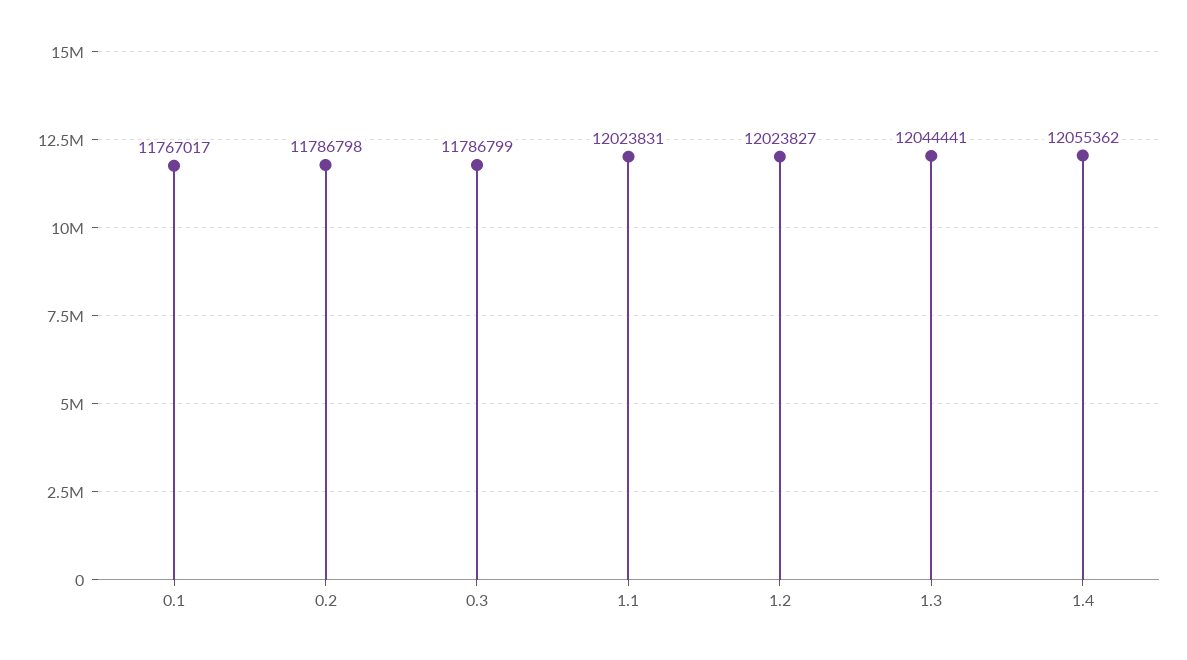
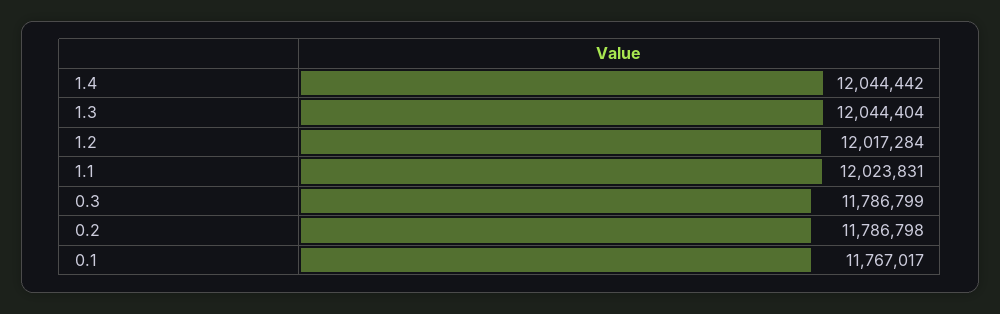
1.2: 12023827 -> 12017284
1.3: 12044441 -> 12044404
1.4: 12055362 -> 12044442

